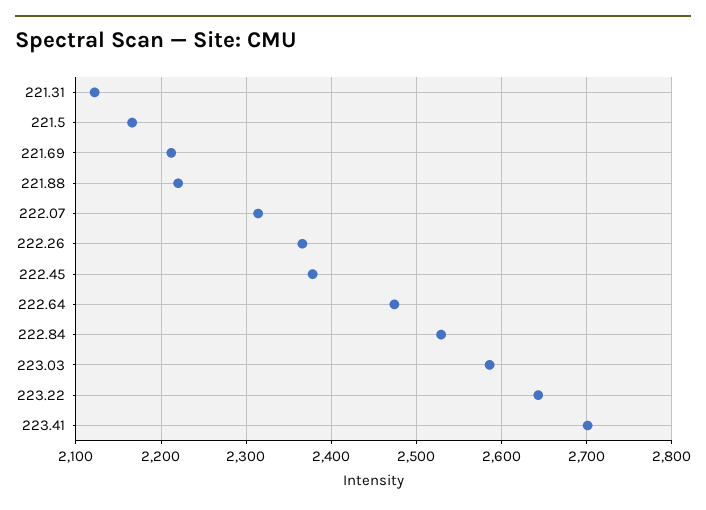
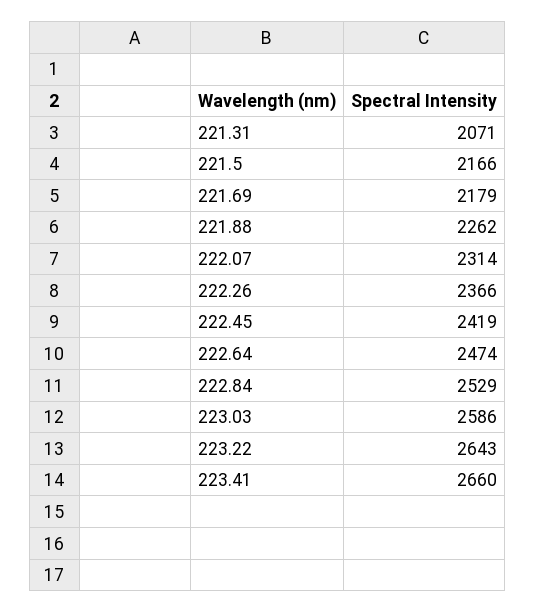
221.31: 2120 -> 2071
221.69: 2210 -> 2179
221.88: 2220 -> 2262
222.45: 2380 -> 2419
223.41: 2700 -> 2660

